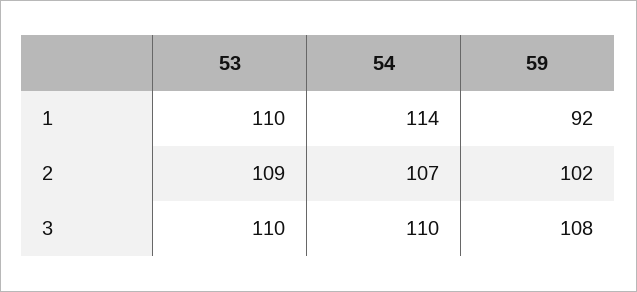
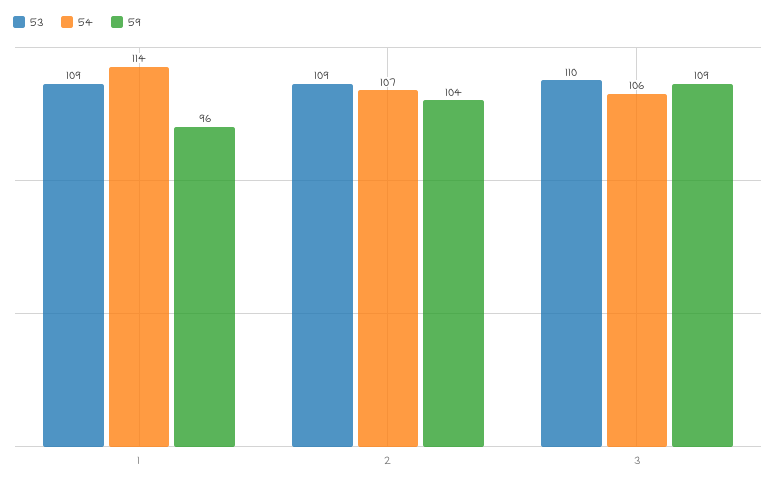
53, 1: 110 -> 109
59, 1: 92 -> 96
59, 2: 102 -> 104
54, 3: 110 -> 106
59, 3: 108 -> 109

